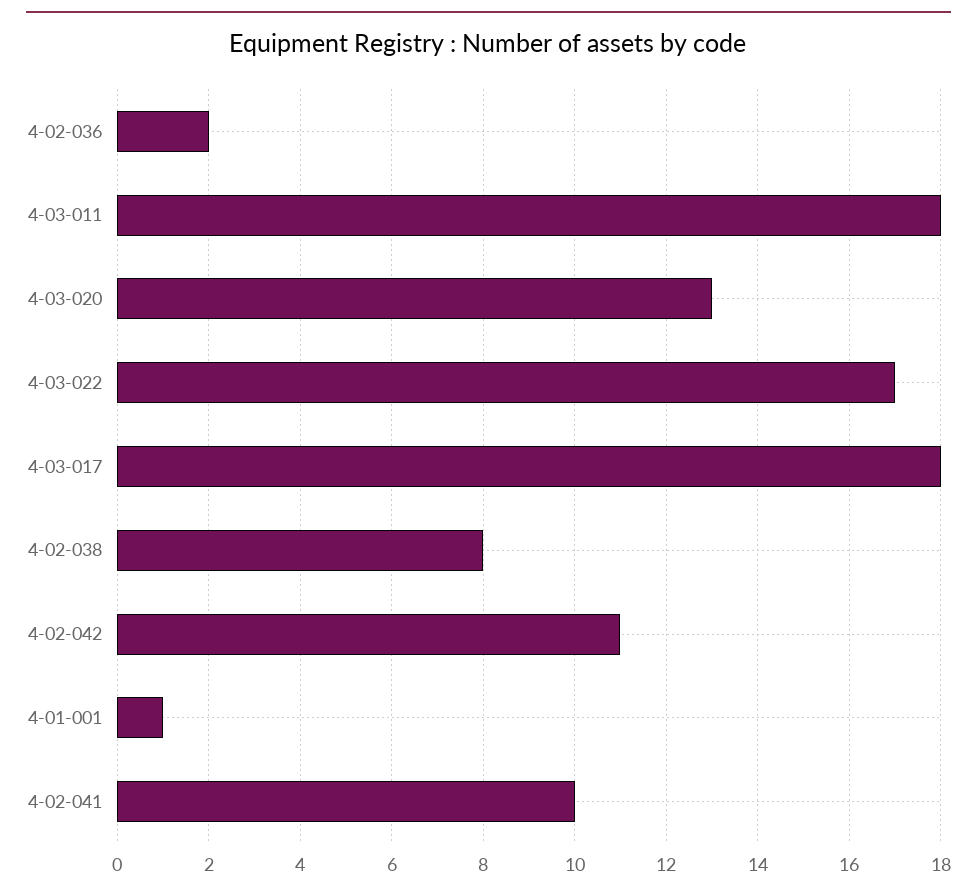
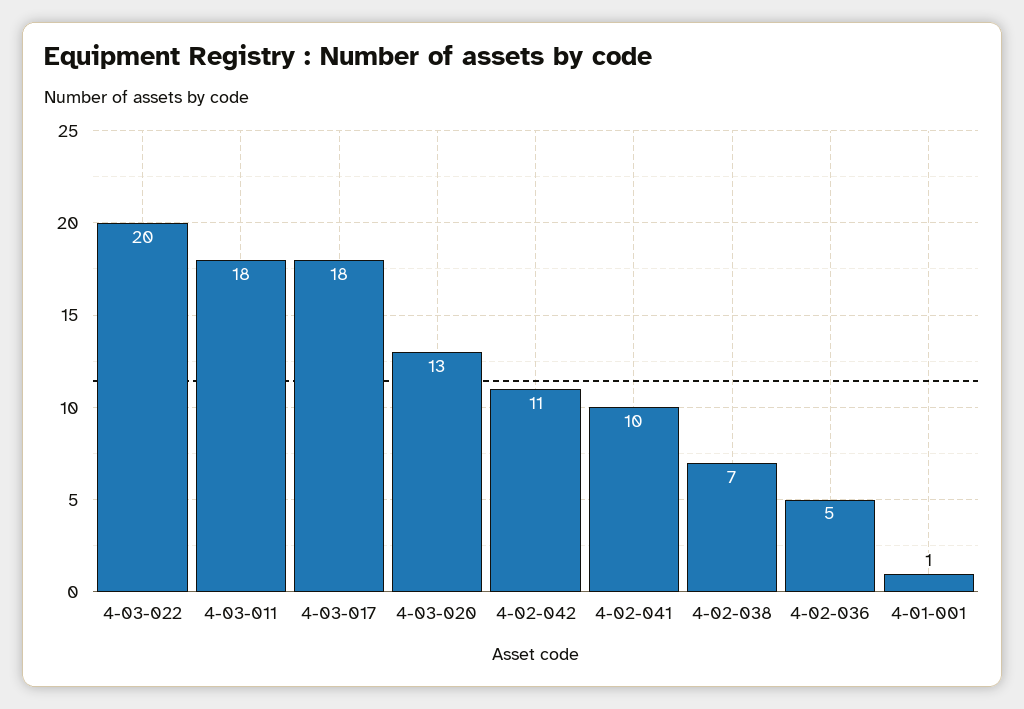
4-02-036: 2 -> 5
4-03-022: 17 -> 20
4-02-038: 8 -> 7

